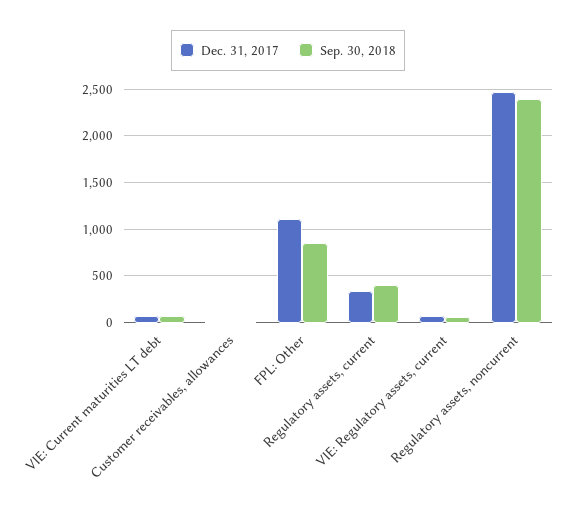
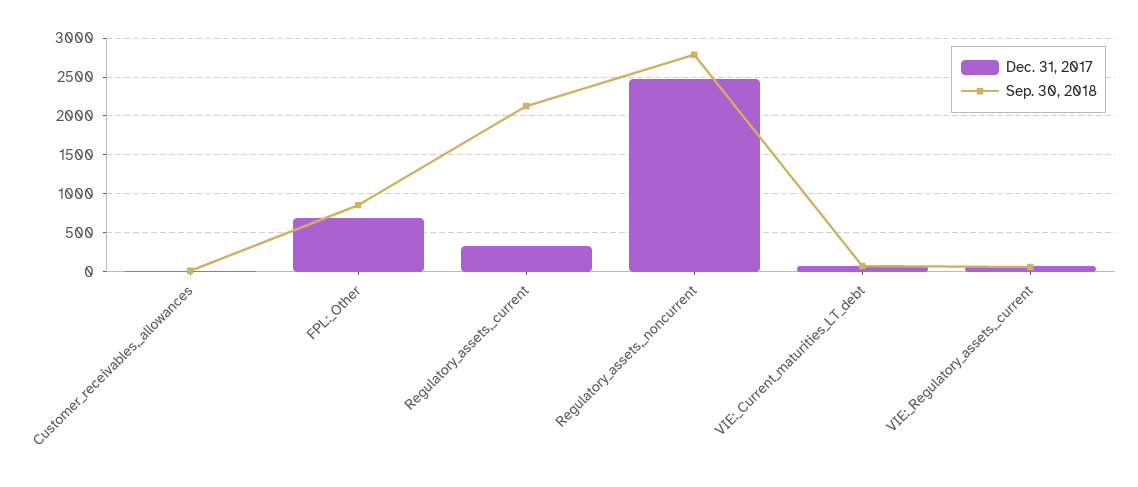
Dec. 31, 2017, FPL: Other: 1100 -> 700
Sep. 30, 2018, Regulatory assets, current: 400 -> 2100
Sep. 30, 2018, Regulatory assets, noncurrent: 2400 -> 2800

